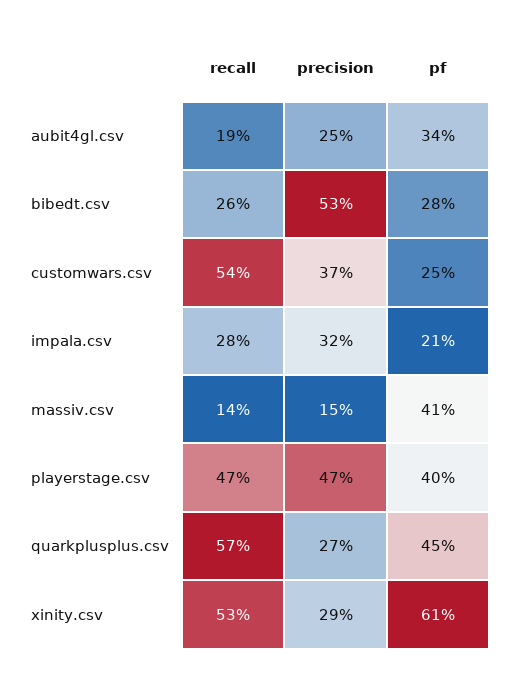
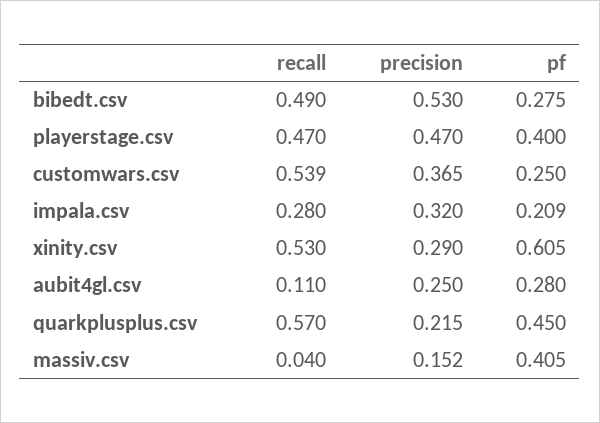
recall, aubit4gl.csv: 0.19 -> 0.11
pf, aubit4gl.csv: 0.34 -> 0.28
recall, bibedt.csv: 0.26 -> 0.49
recall, massiv.csv: 0.14 -> 0.04
precision, quarkplusplus.csv: 0.27 -> 0.215

